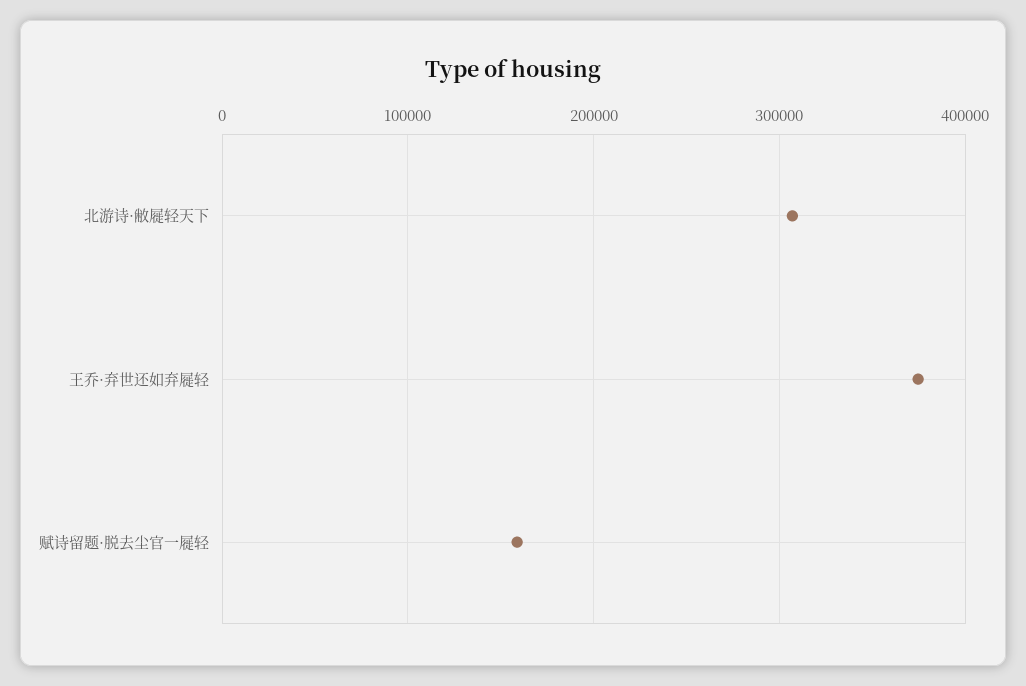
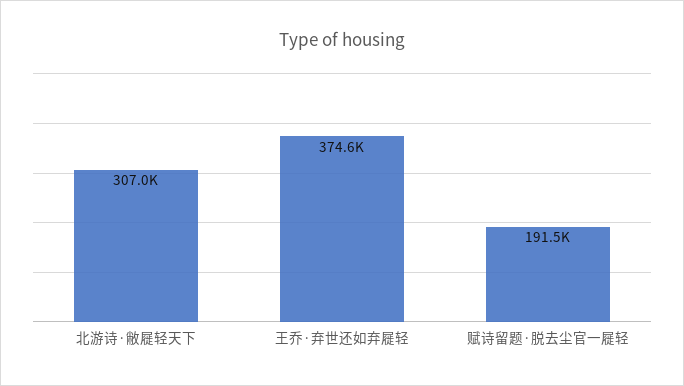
赋诗留题·脱去尘官一屣轻: 160000 -> 191500

